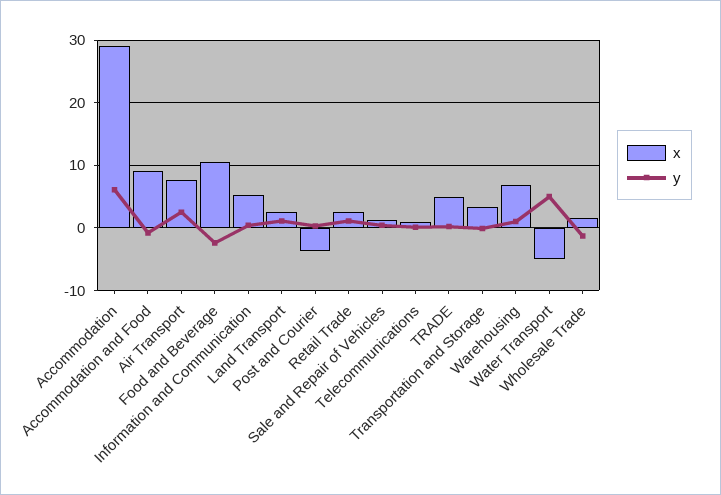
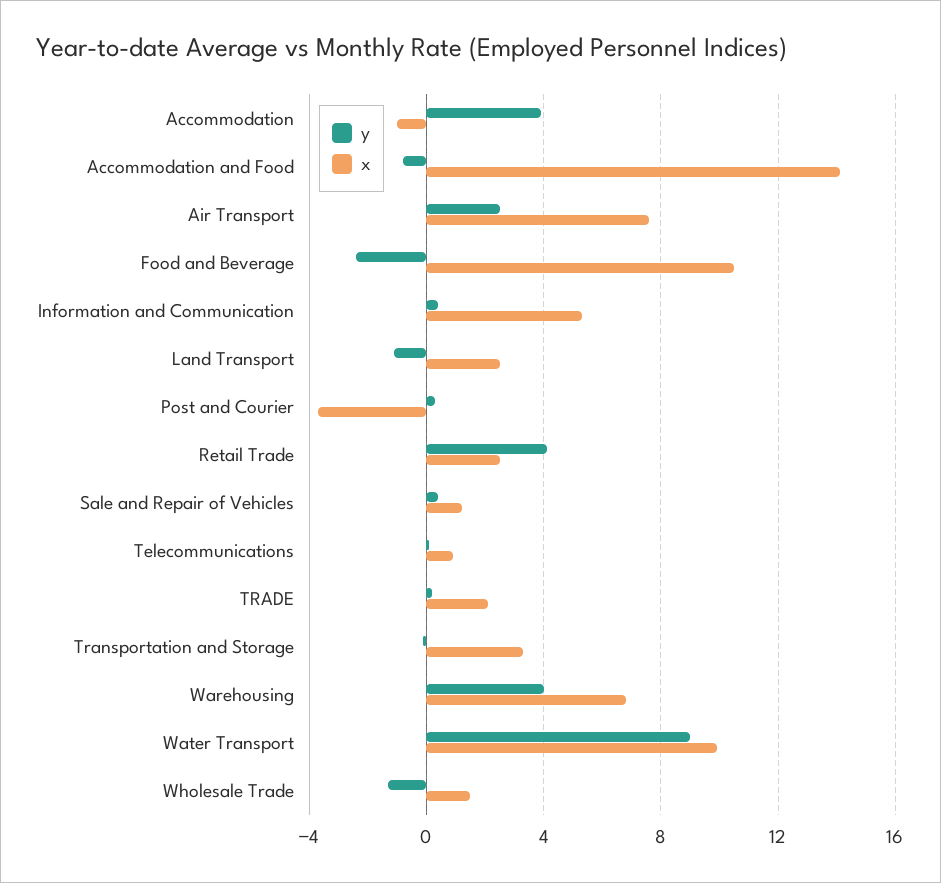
x, Accommodation: 29 -> -1
y, Accommodation: 6 -> 4
x, Accommodation and Food: 9 -> 14
y, Land Transport: 1 -> -1
y, Retail Trade: 1 -> 4
x, TRADE: 5 -> 2
y, Warehousing: 1 -> 4
x, Water Transport: -5 -> 10
y, Water Transport: 5 -> 9

